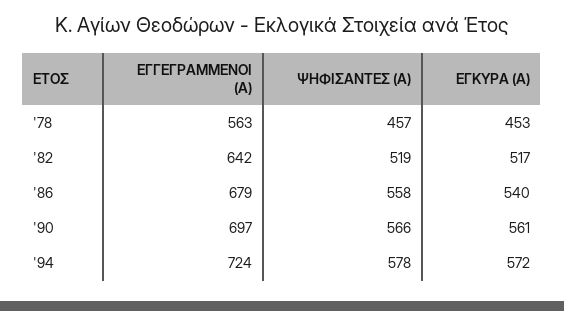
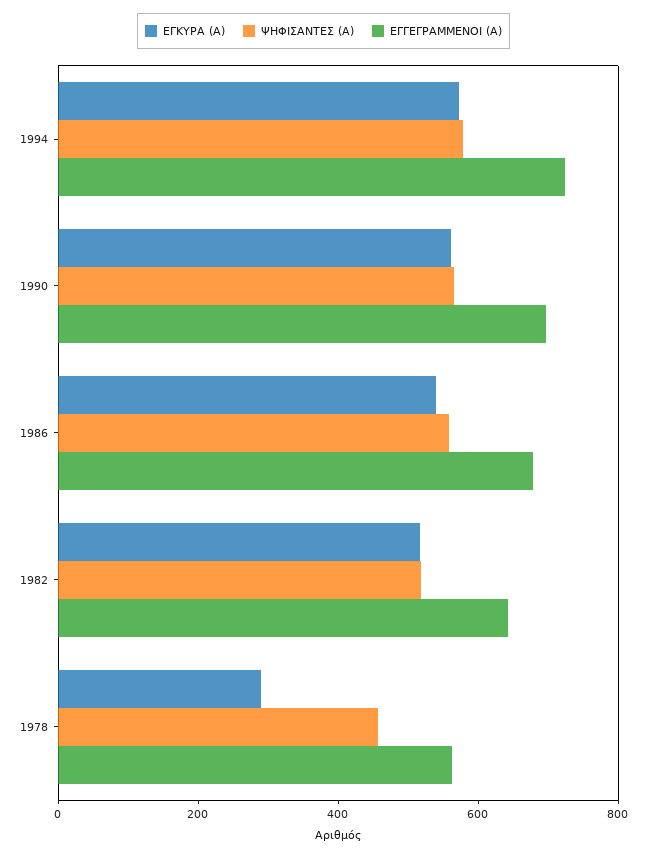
ΕΓΚΥΡΑ (Α), '78: 453 -> 300

